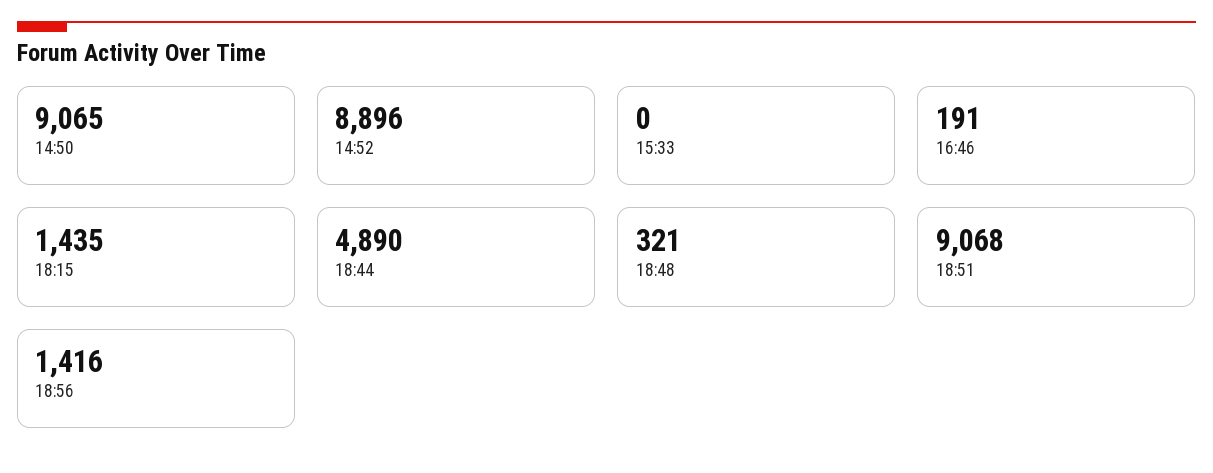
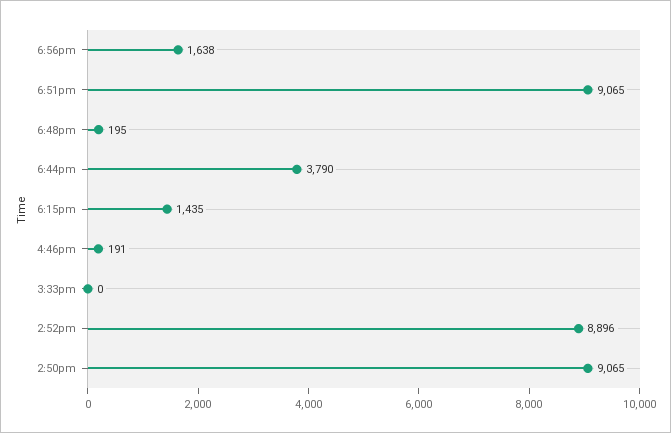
18:44: 4890 -> 3790
18:48: 321 -> 195
18:51: 9068 -> 9065
18:56: 1416 -> 1638

